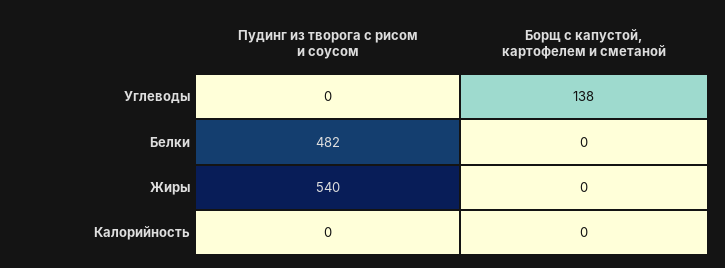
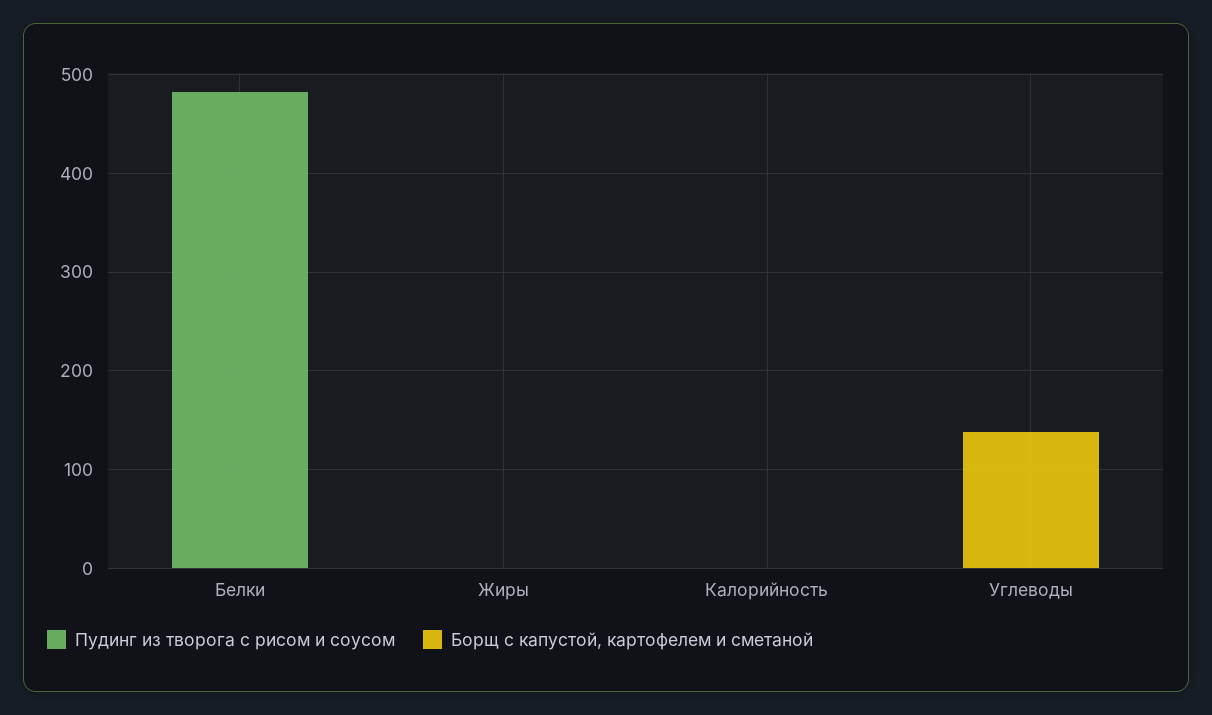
Пудинг из творога с рисом и соусом, Жиры: 540 -> 0

